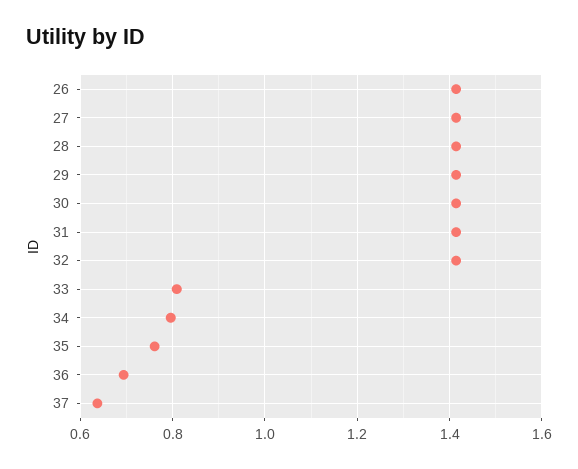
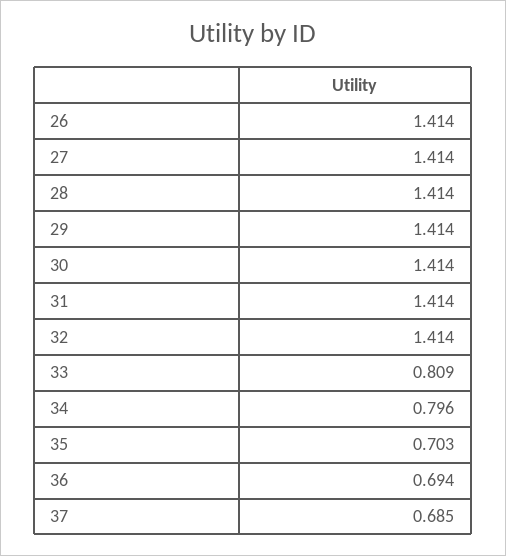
35: 0.76 -> 0.703
37: 0.64 -> 0.685

